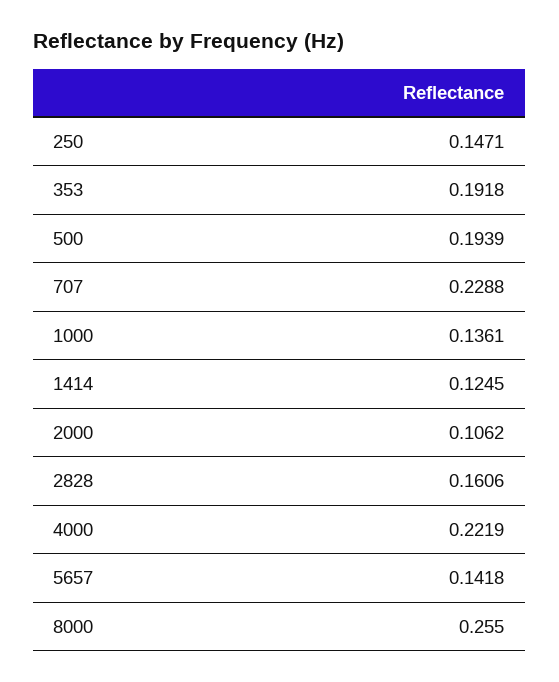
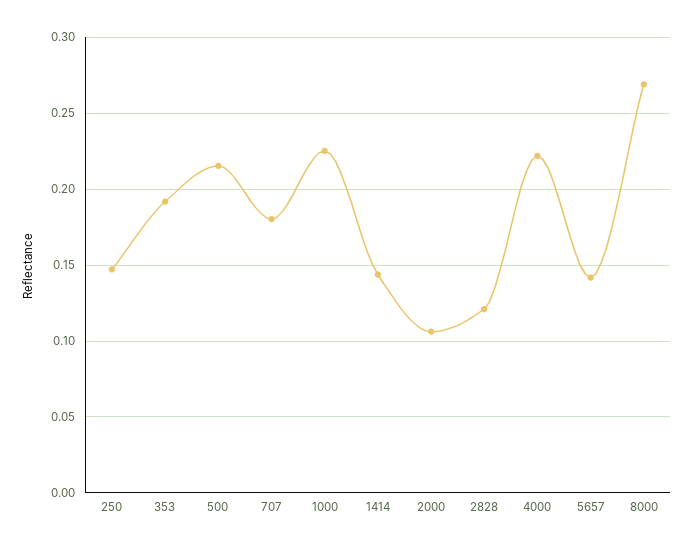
500: 0.1939 -> 0.215
707: 0.2288 -> 0.18
1000: 0.1361 -> 0.225
1414: 0.1245 -> 0.145
2828: 0.1606 -> 0.12
8000: 0.255 -> 0.27

